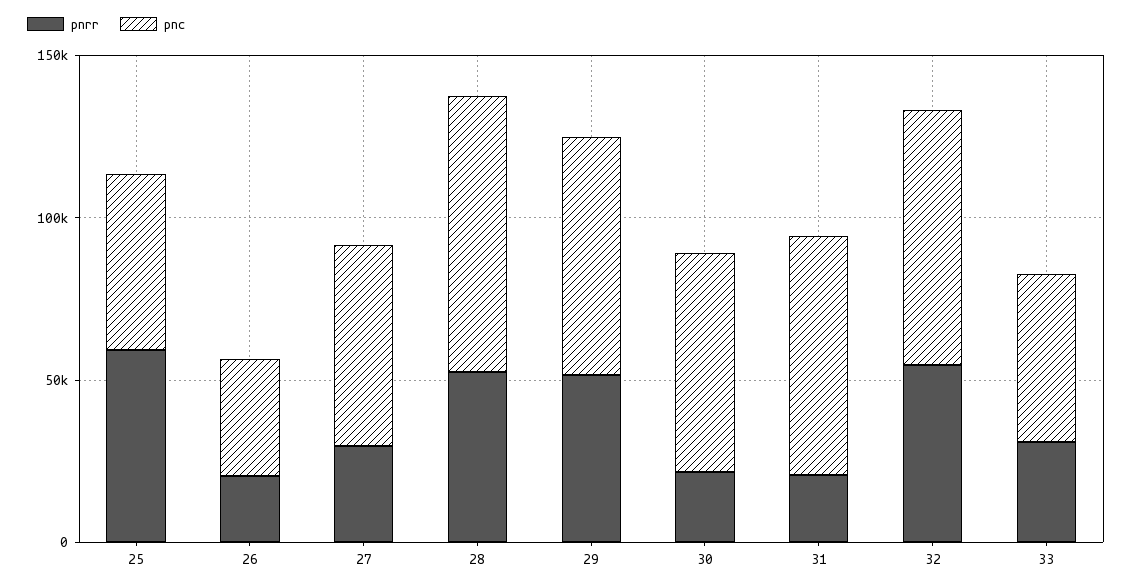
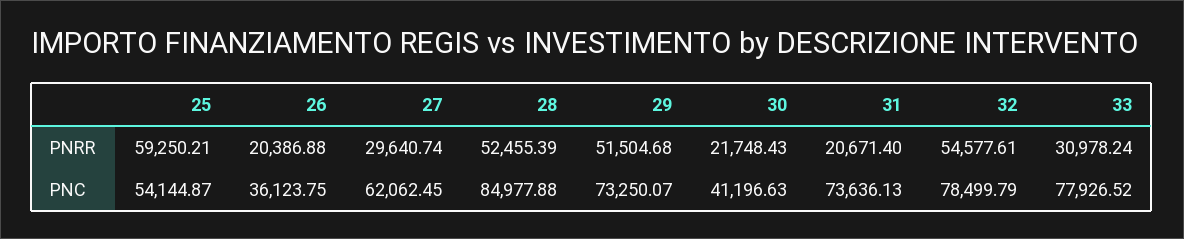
pnc, 30: 70000 -> 41196.63
pnc, 33: 50000 -> 77926.52

